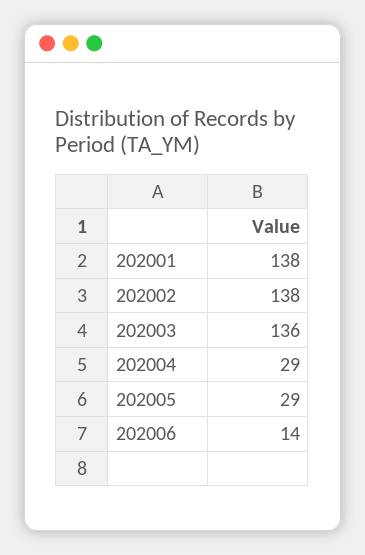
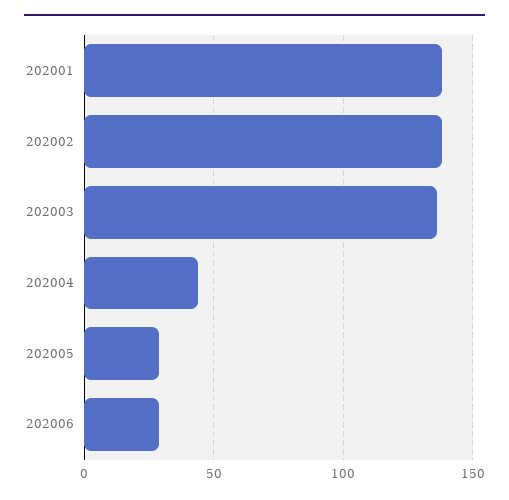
202004: 29 -> 45
202006: 14 -> 30

